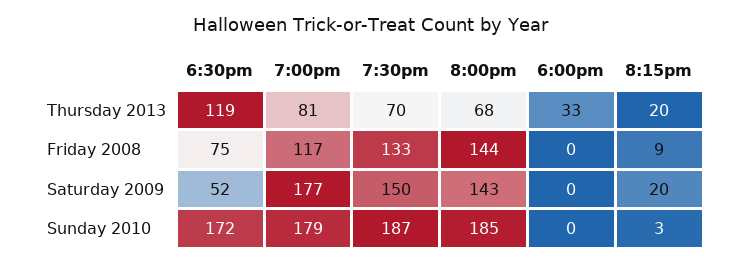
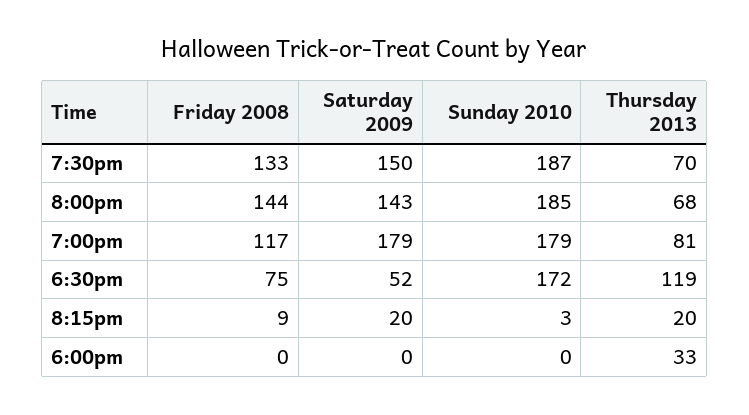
7:00pm, Saturday 2009: 177 -> 179

